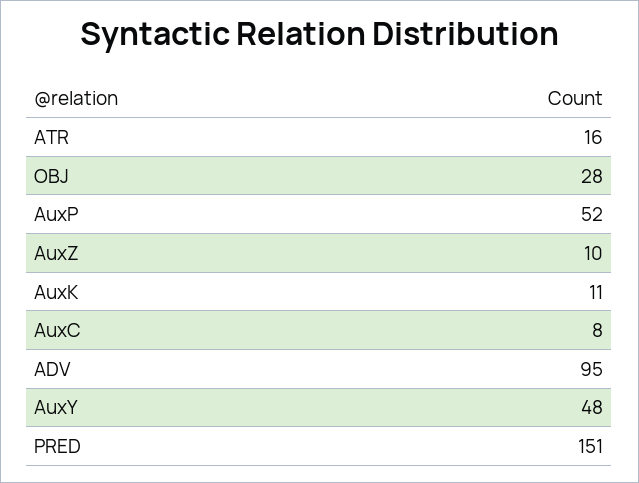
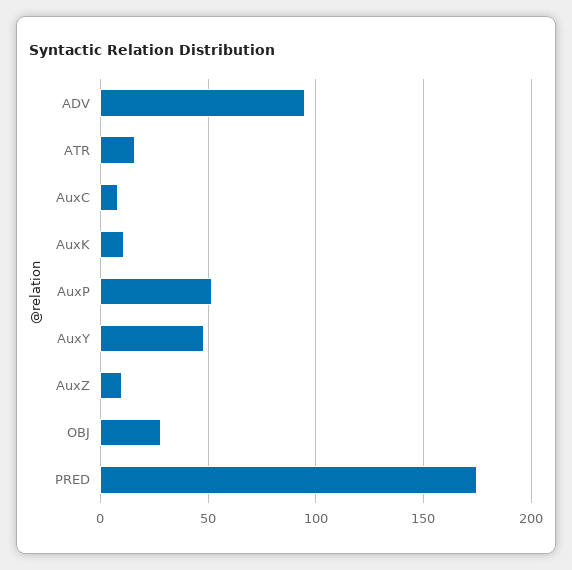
PRED: 151 -> 175

